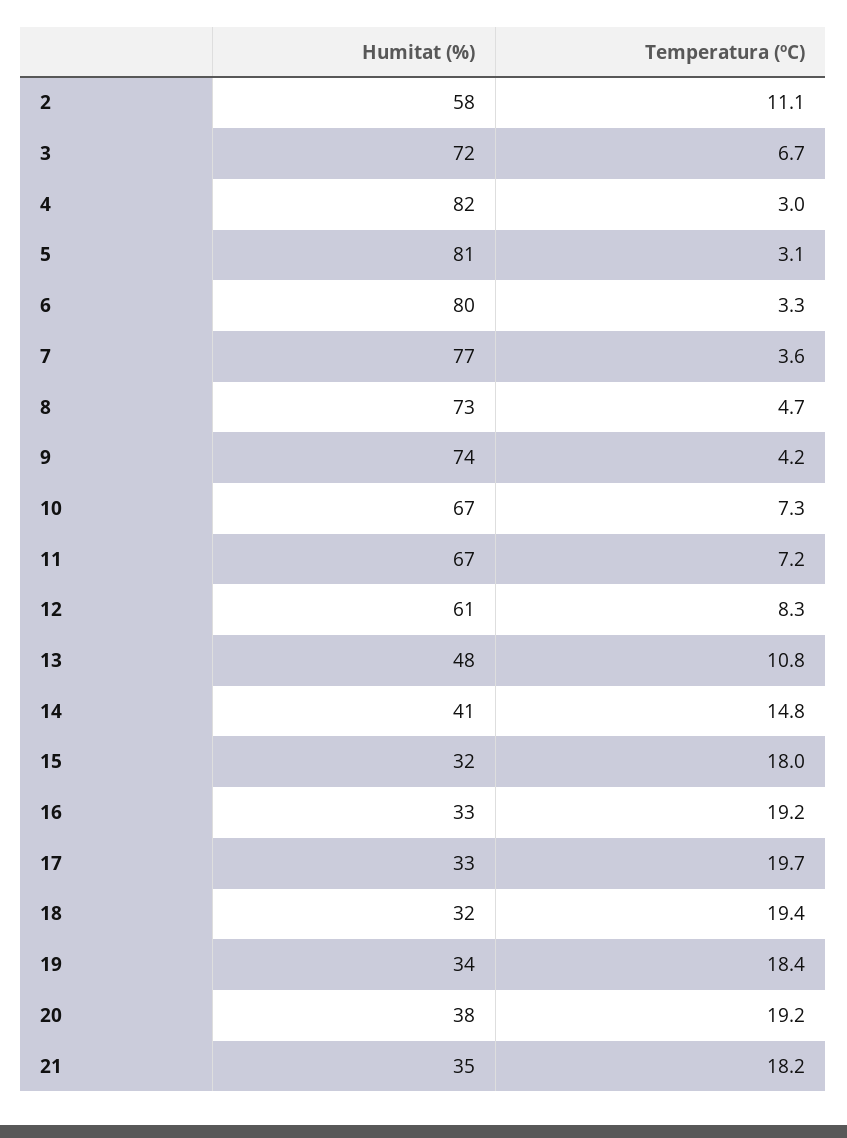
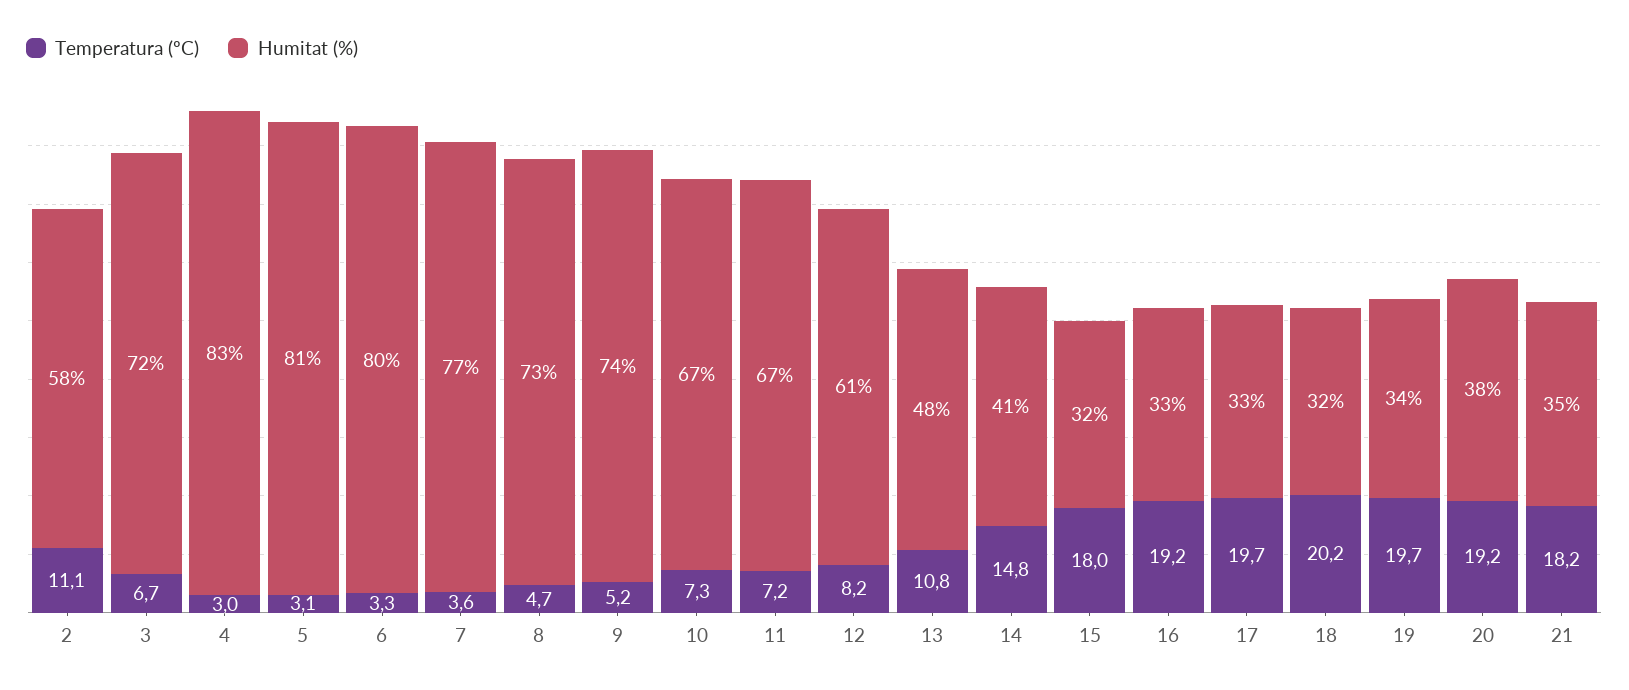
Humitat (%), 4: 82 -> 83
Temperatura (ºC), 9: 4.2 -> 5.2
Temperatura (ºC), 12: 8.3 -> 8.2
Temperatura (ºC), 18: 19.4 -> 20.2
Temperatura (ºC), 19: 18.4 -> 19.7

